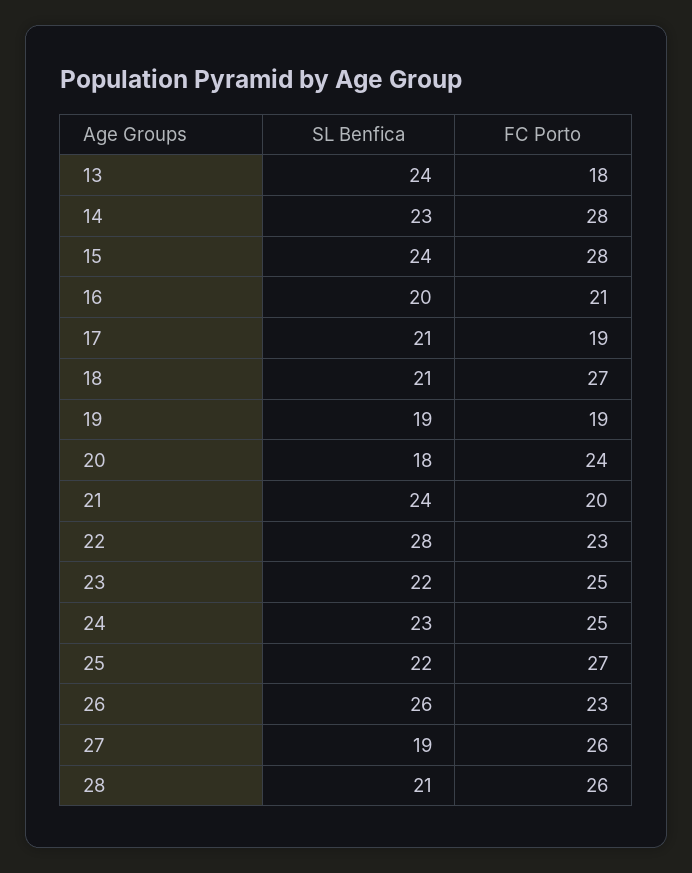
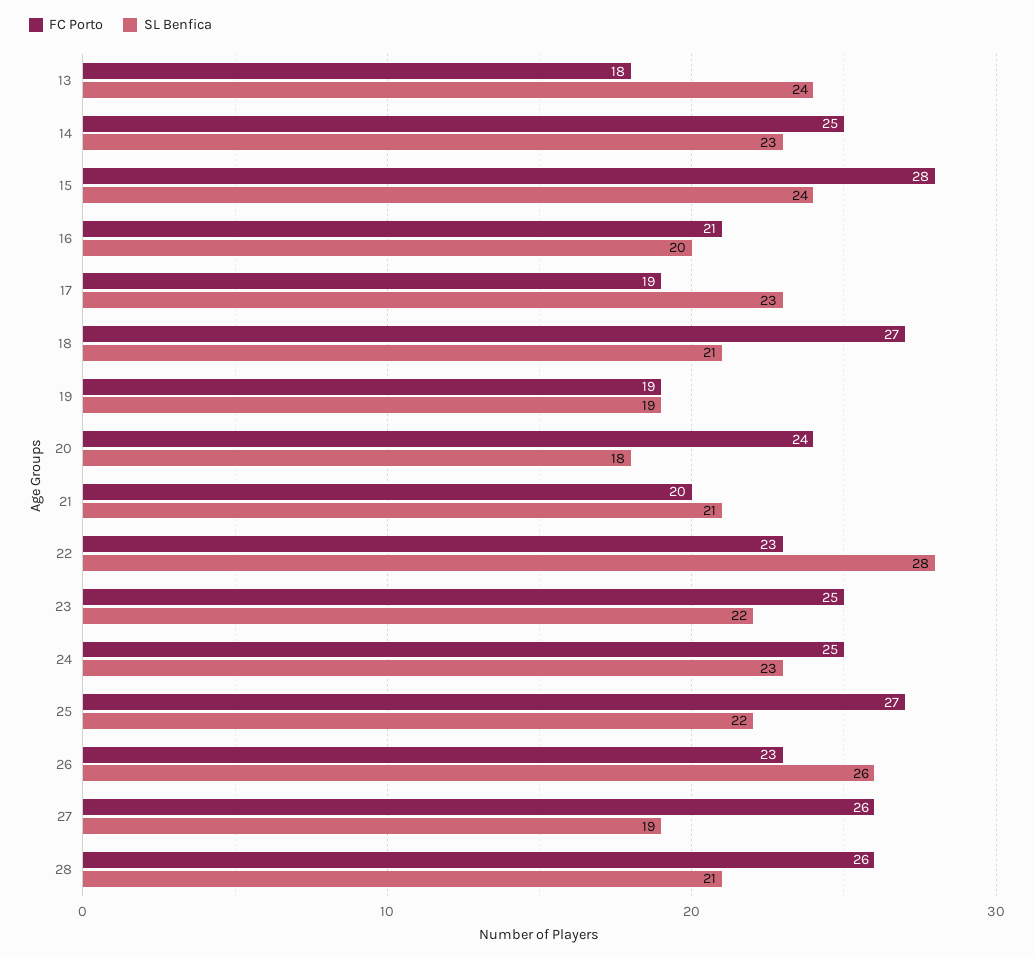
FC Porto, 14: 28 -> 25
SL Benfica, 17: 21 -> 23
SL Benfica, 21: 24 -> 21

